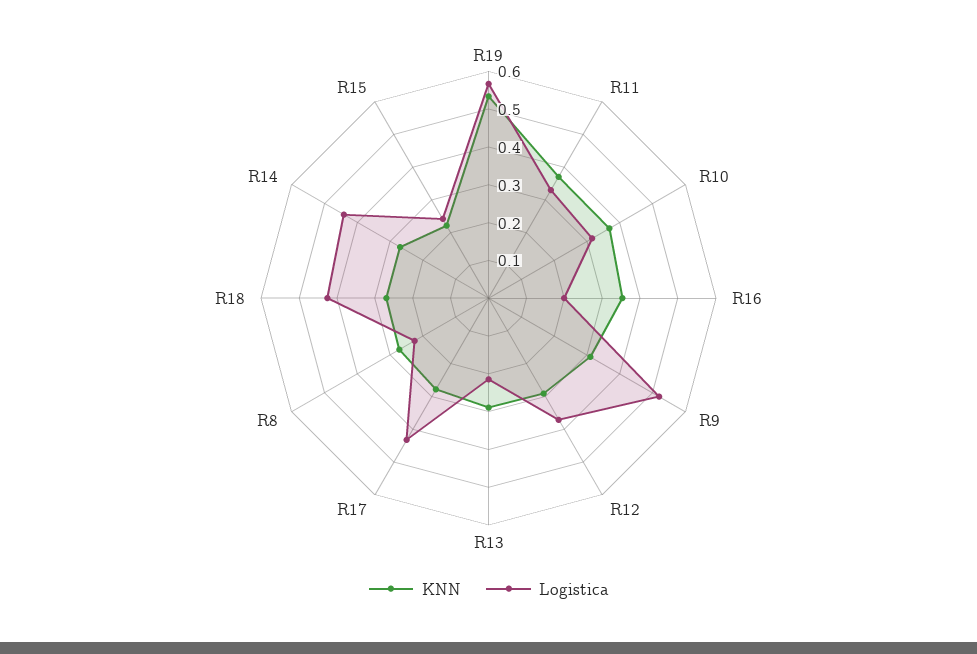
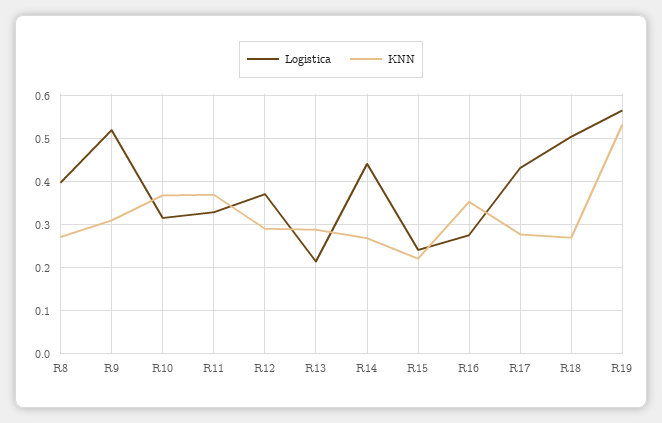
Logistica, R16: 0.2 -> 0.28
Logistica, R8: 0.225 -> 0.4
Logistica, R18: 0.425 -> 0.5

